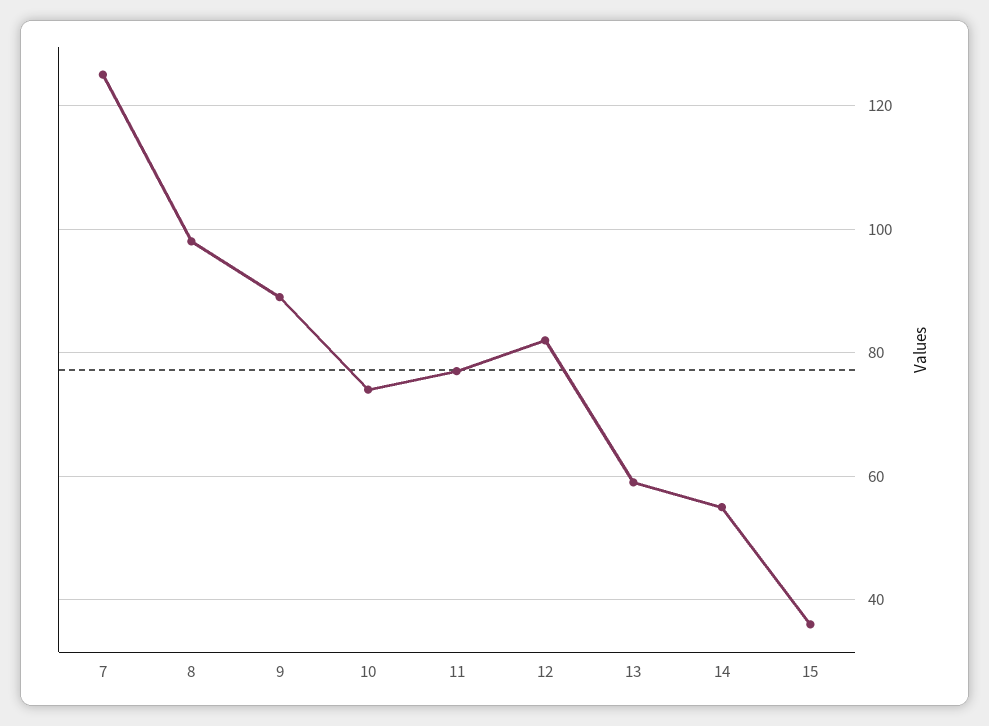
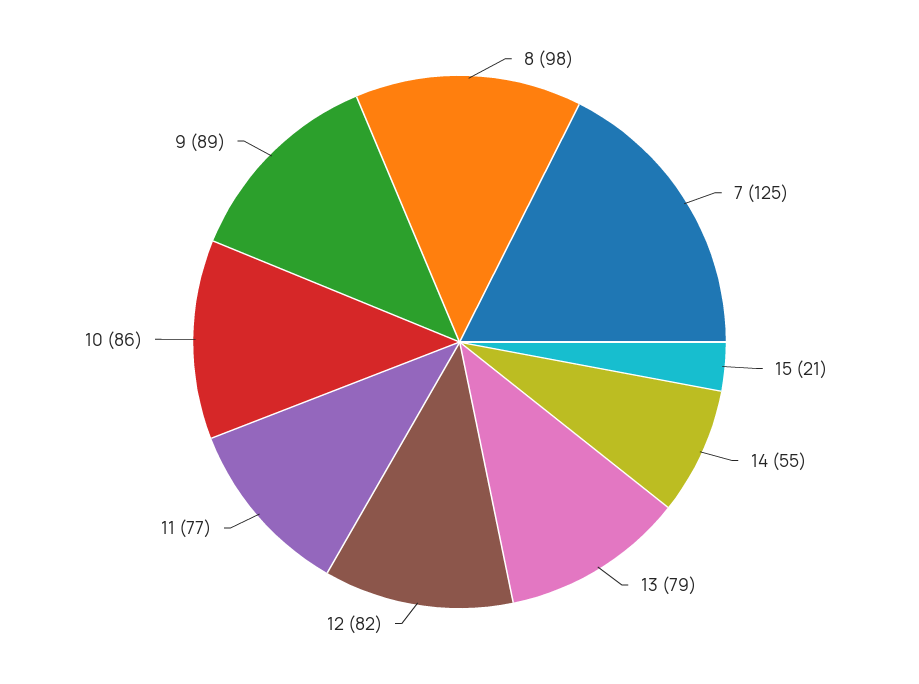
10: 75 -> 86
13: 60 -> 79
15: 35 -> 21

